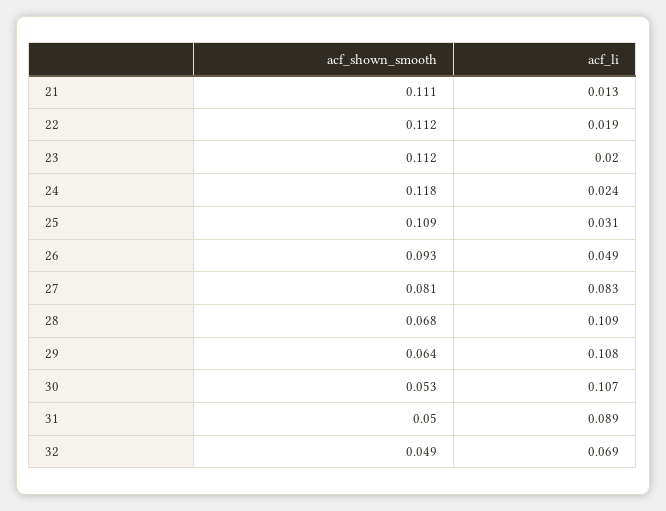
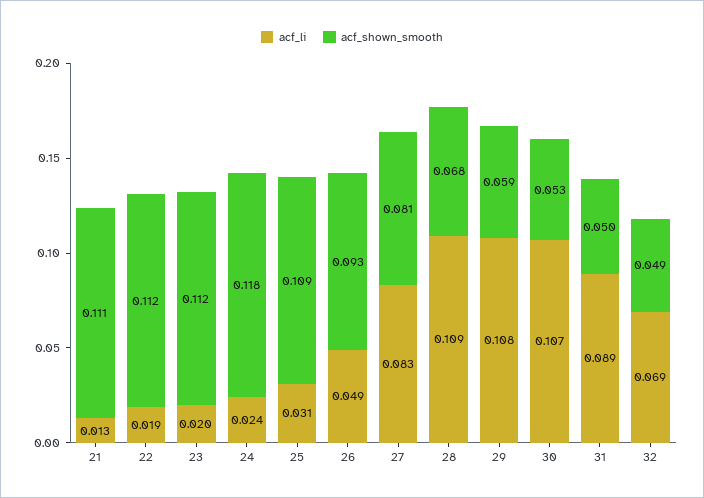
acf_shown_smooth, 29: 0.064 -> 0.059

